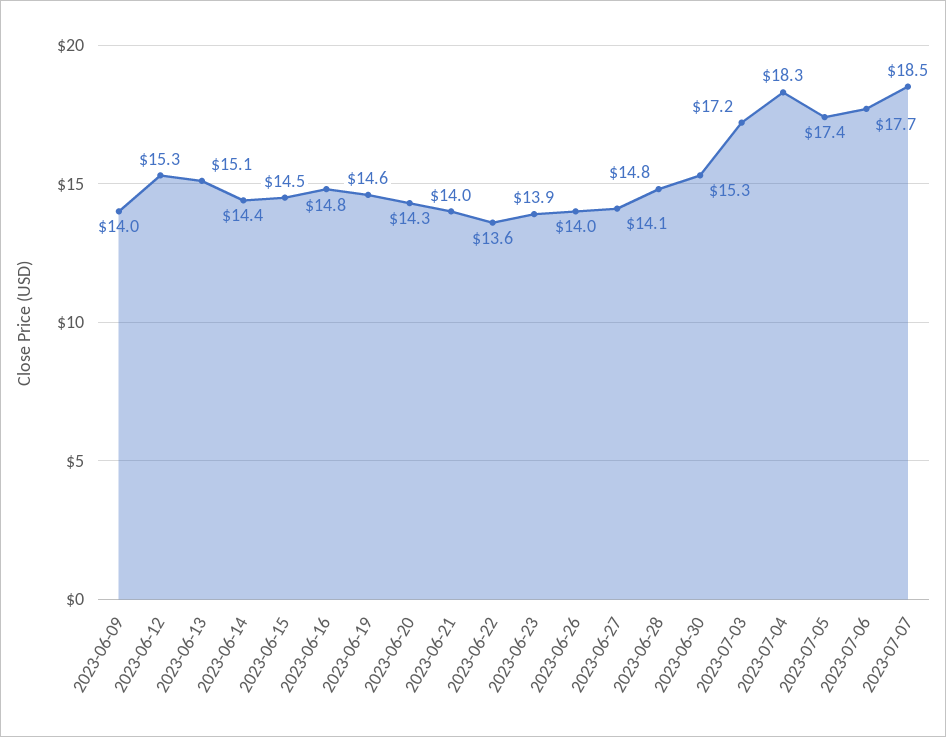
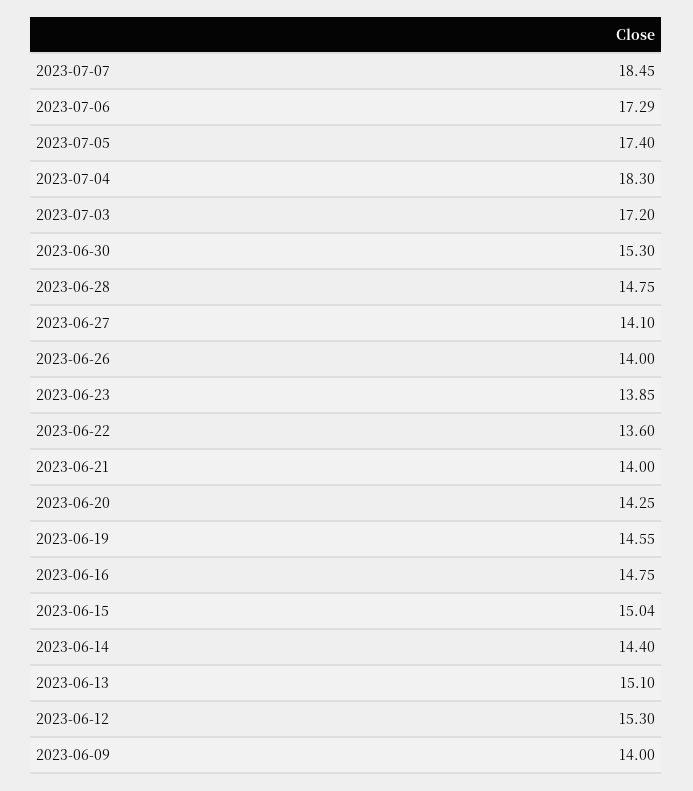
2023-06-15: 14.5 -> 15.04
2023-07-06: 17.7 -> 17.29

